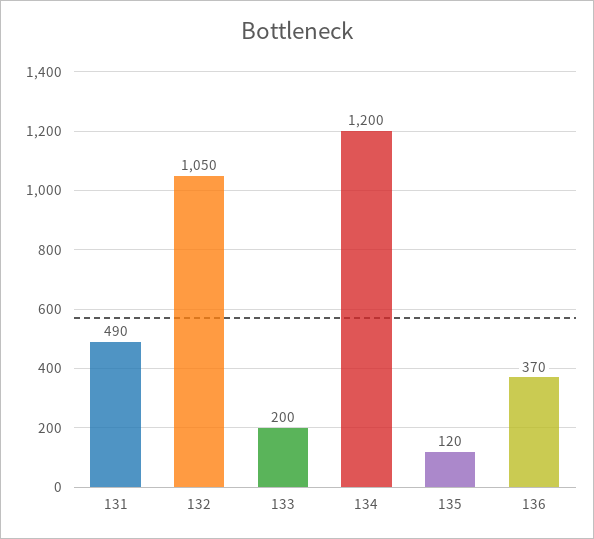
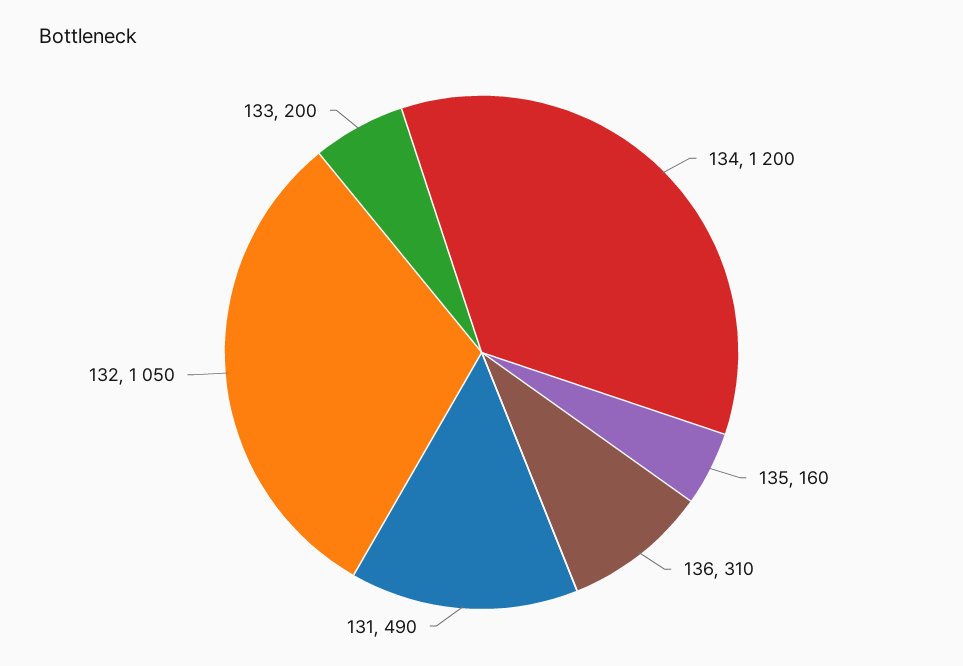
135: 120 -> 160
136: 370 -> 310

